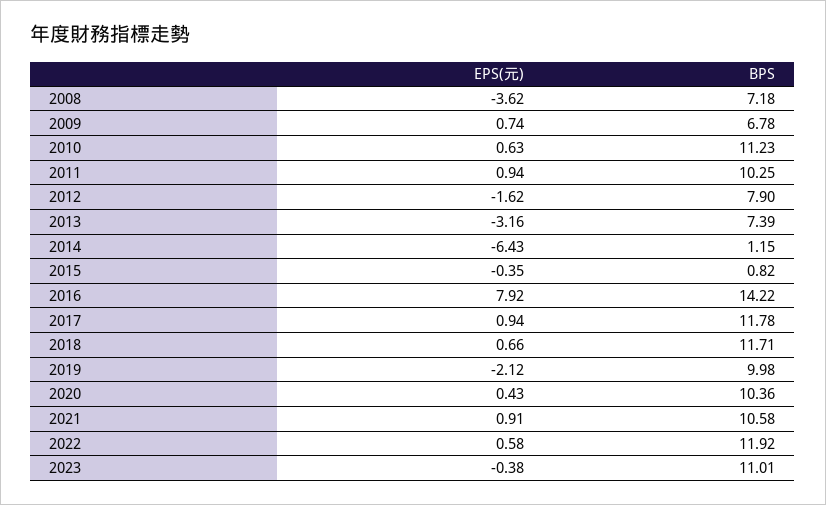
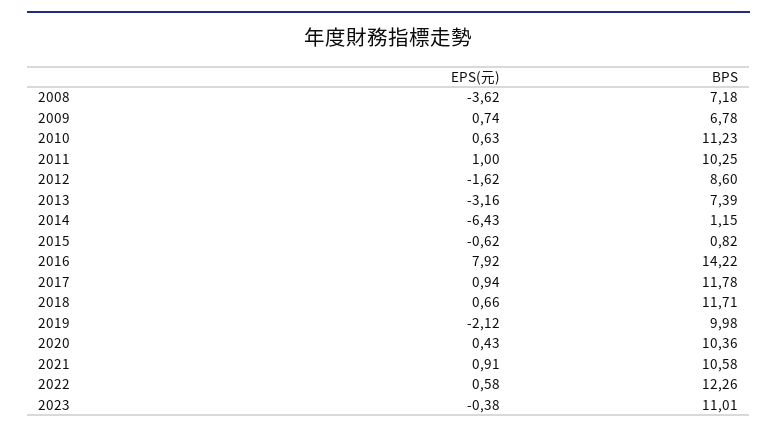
EPS(元), 2011: 0.94 -> 1
BPS, 2012: 7.9 -> 8.6
EPS(元), 2015: -0.35 -> -0.62
BPS, 2022: 11.92 -> 12.26

